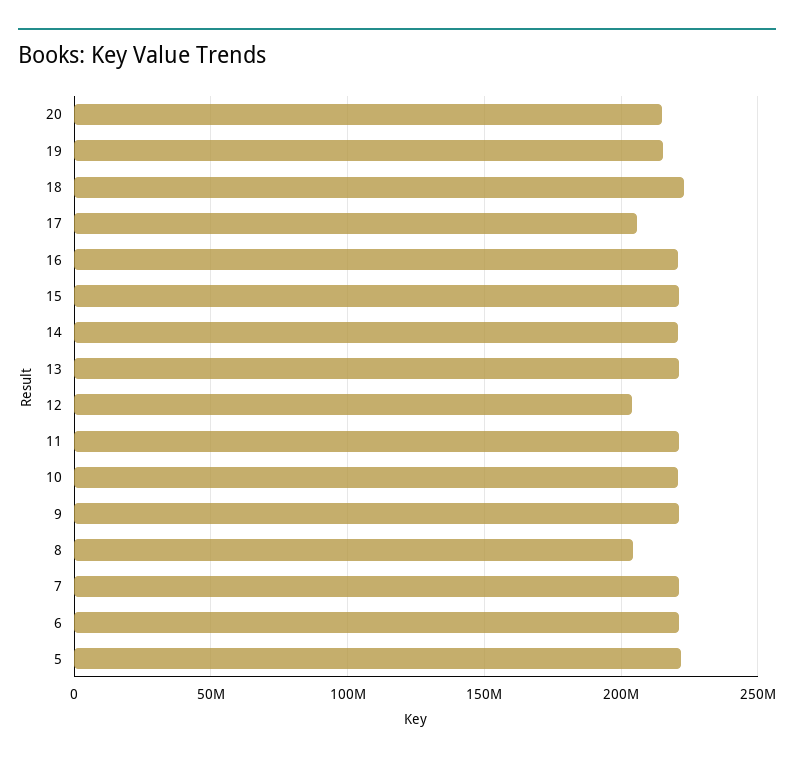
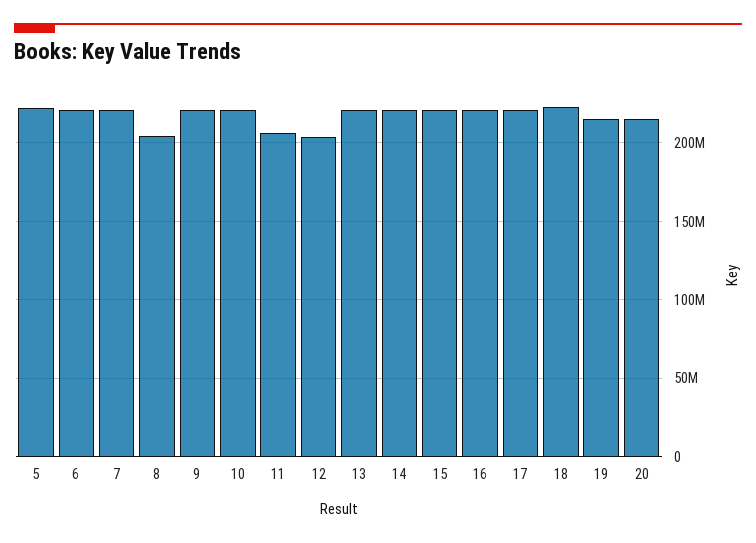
17: 205000000 -> 220000000
11: 220000000 -> 205000000

